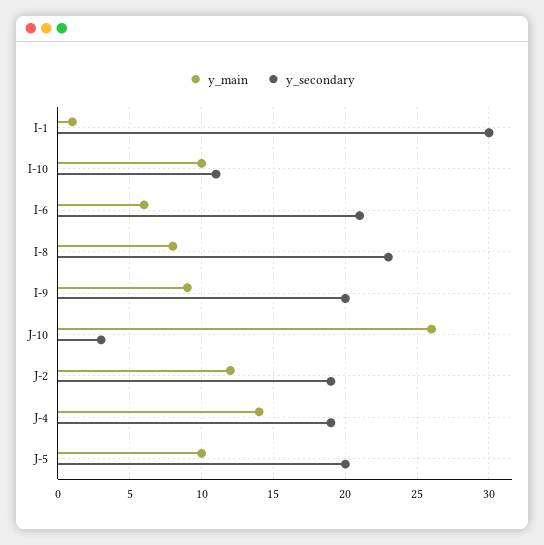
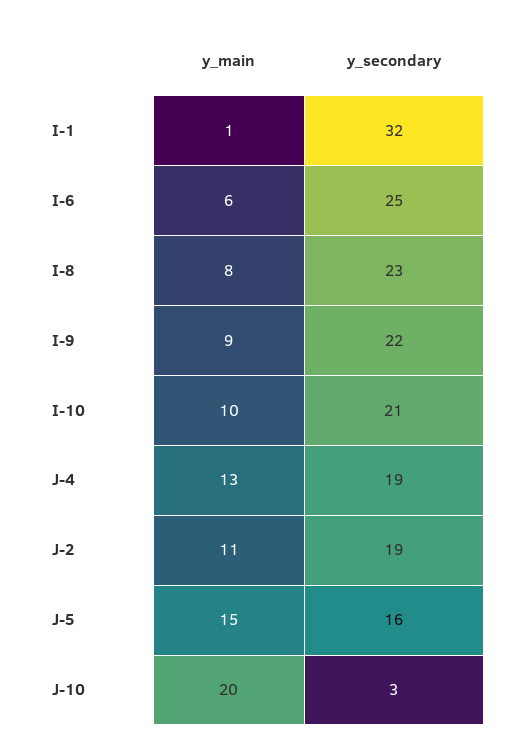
y_secondary, I-1: 30 -> 32
y_secondary, I-10: 11 -> 21
y_secondary, I-6: 21 -> 25
y_secondary, I-9: 20 -> 22
y_main, J-10: 26 -> 20
y_main, J-2: 12 -> 11
y_main, J-4: 14 -> 13
y_main, J-5: 10 -> 15
y_secondary, J-5: 20 -> 16

